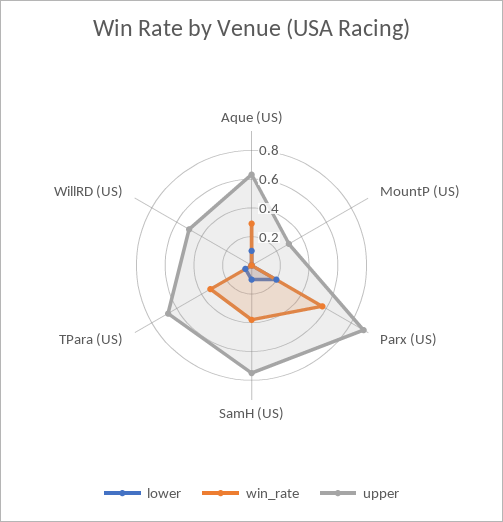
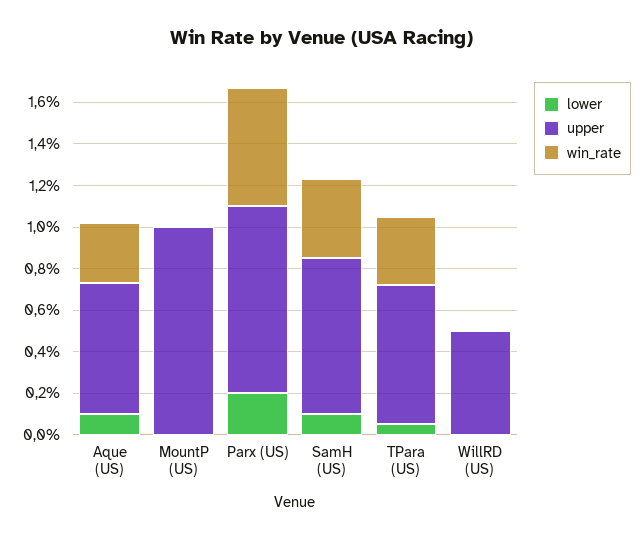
upper, MountP (US): 0.3 -> 1

